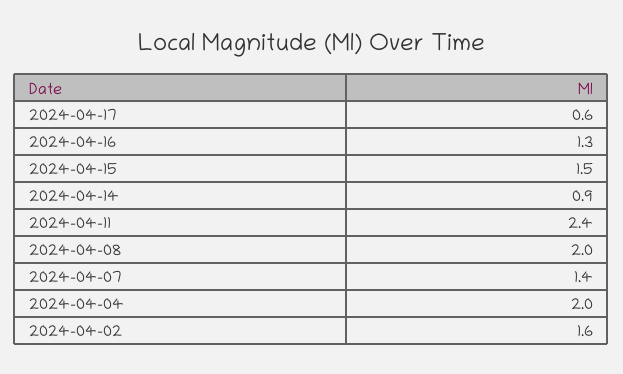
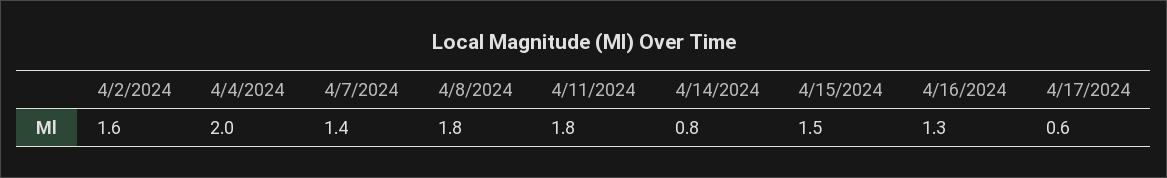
2024-04-14: 0.9 -> 0.8
2024-04-11: 2.4 -> 1.8
2024-04-08: 2 -> 1.8

